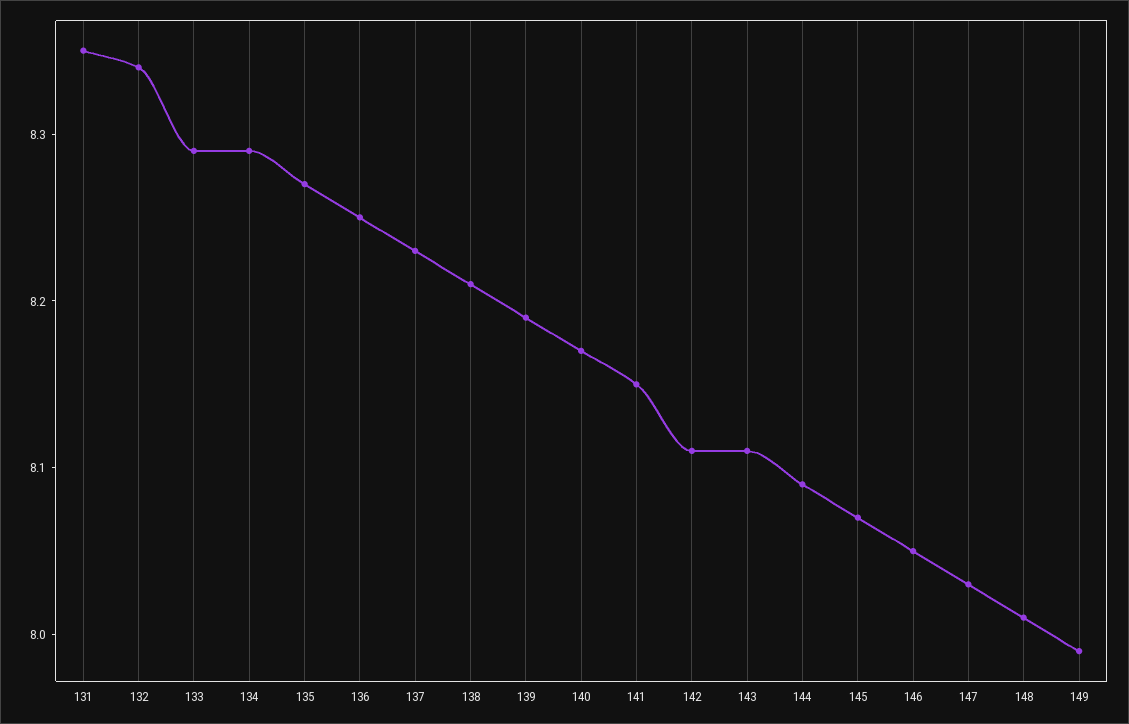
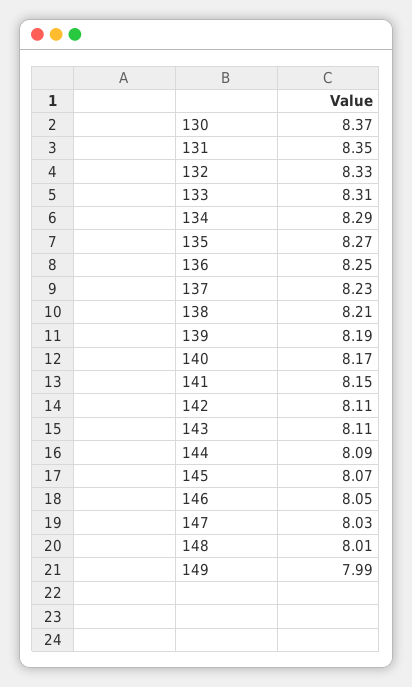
132: 8.34 -> 8.33
133: 8.29 -> 8.31
130: none -> 8.37

